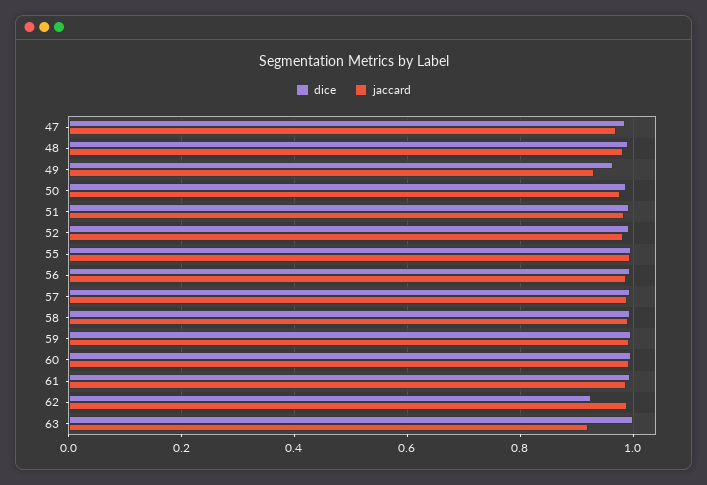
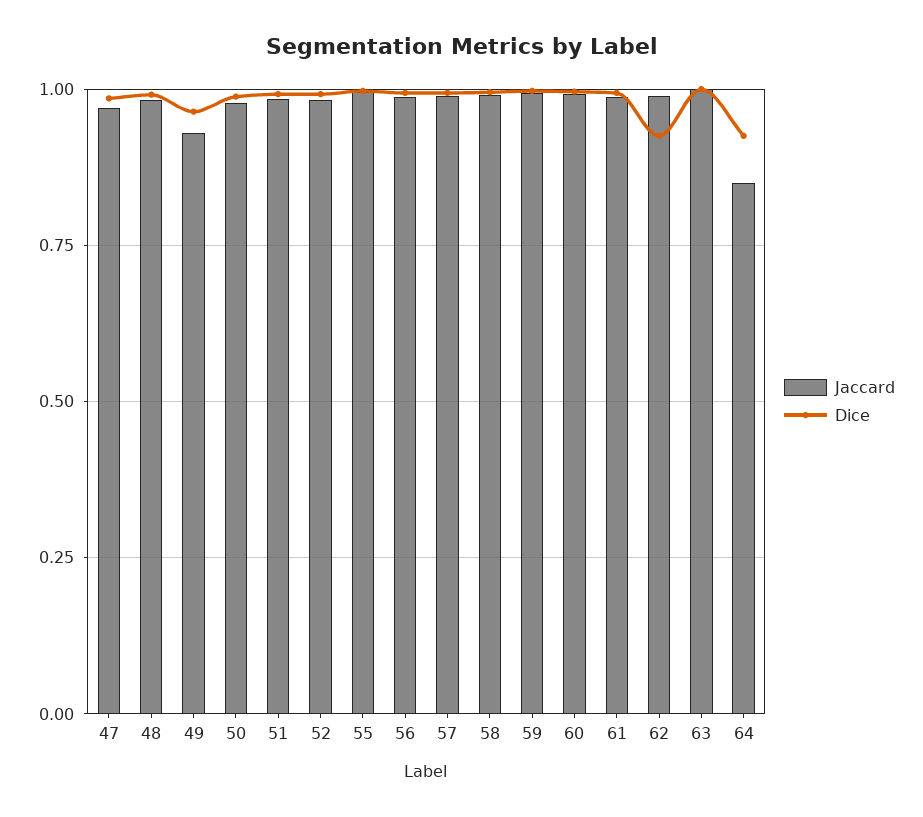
jaccard, 63: 0.92 -> 1
jaccard, 64: none -> 0.85
dice, 64: none -> 0.925

